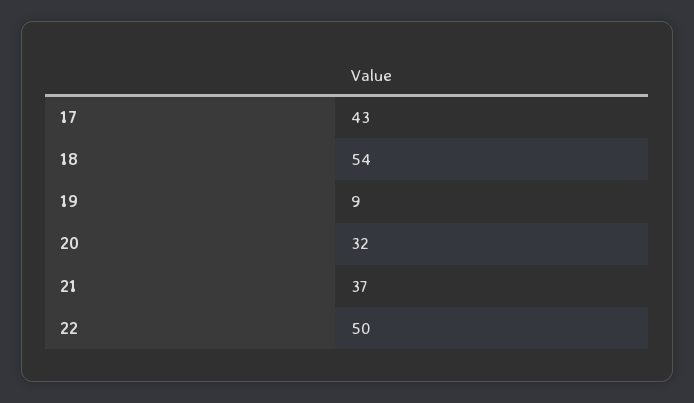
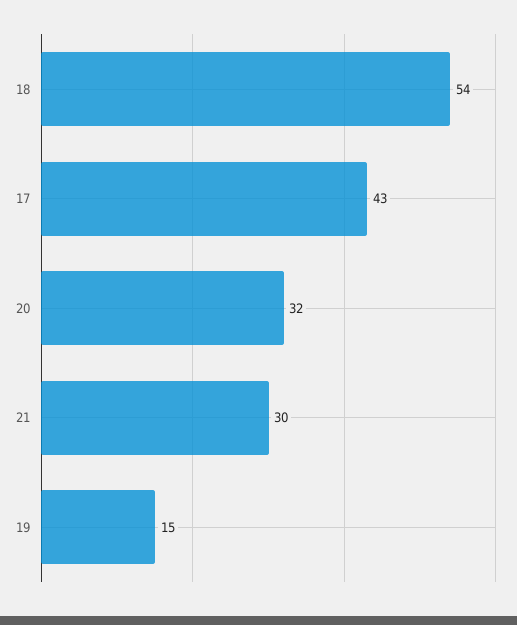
19: 9 -> 15
21: 37 -> 30
22: 50 -> none

